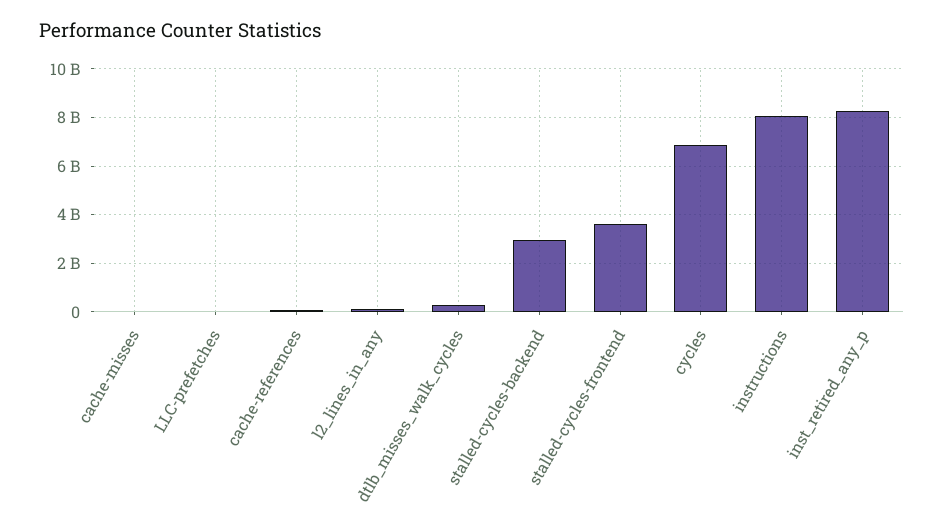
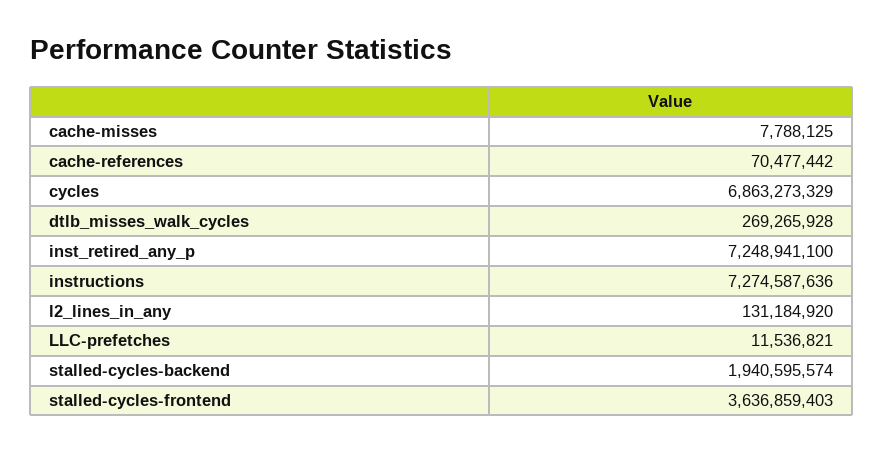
stalled-cycles-backend: 3000000000 -> 1940595574
instructions: 8000000000 -> 7274587636
inst_retired_any_p: 8250000000 -> 7248941100

